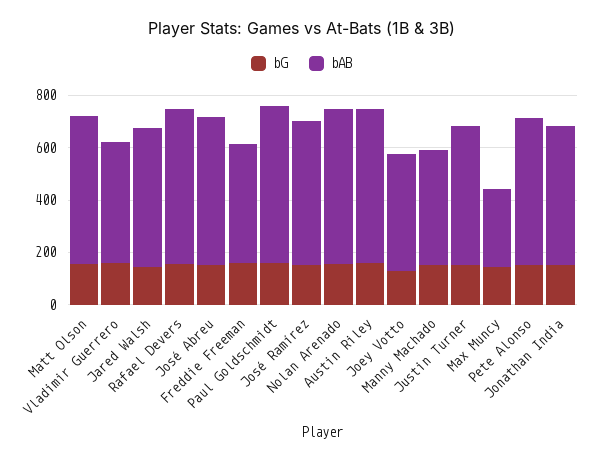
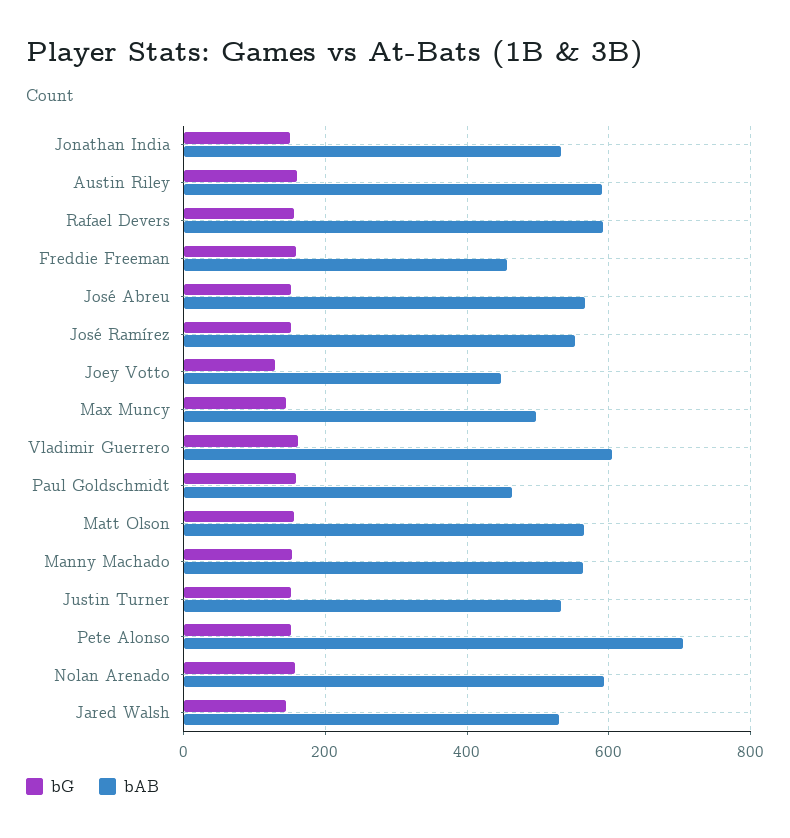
bAB, Vladimir Guerrero: 450 -> 600
bAB, Paul Goldschmidt: 600 -> 460
bAB, Manny Machado: 450 -> 560
bAB, Max Muncy: 300 -> 500
bAB, Pete Alonso: 550 -> 700

